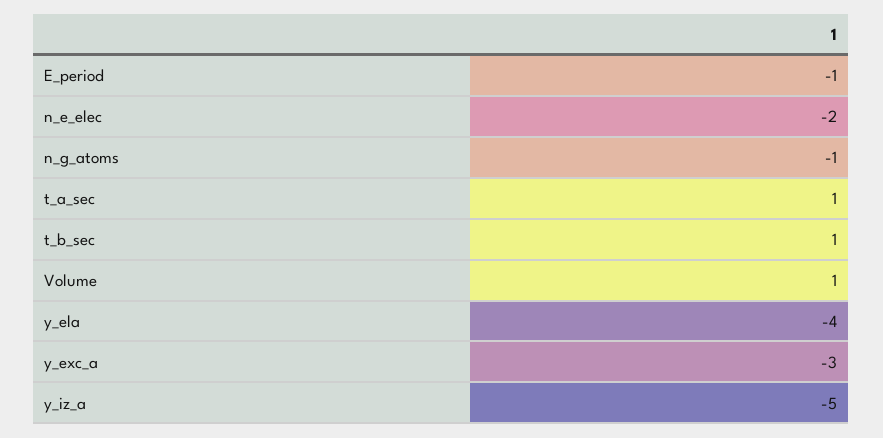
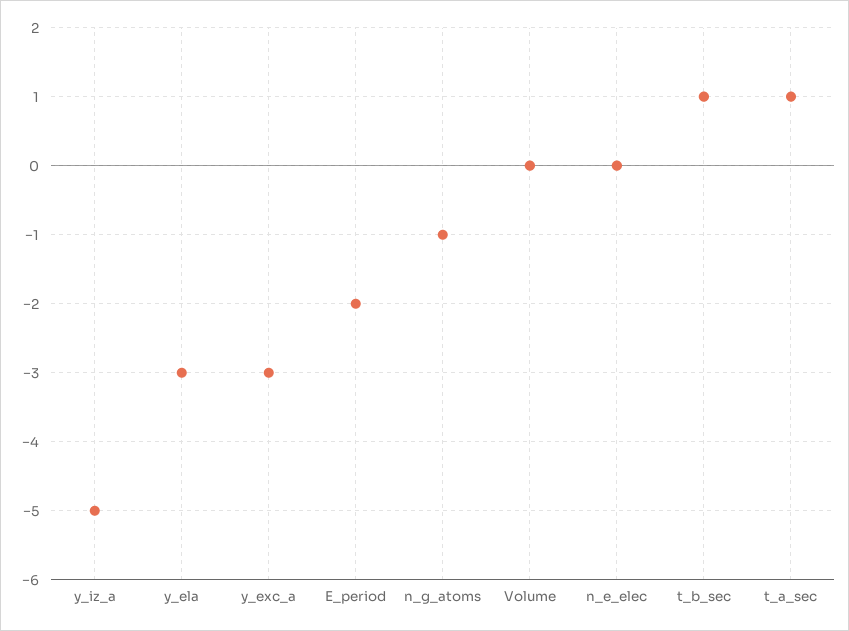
E_period: -1 -> -2
n_e_elec: -2 -> 0
Volume: 1 -> 0
y_ela: -4 -> -3

